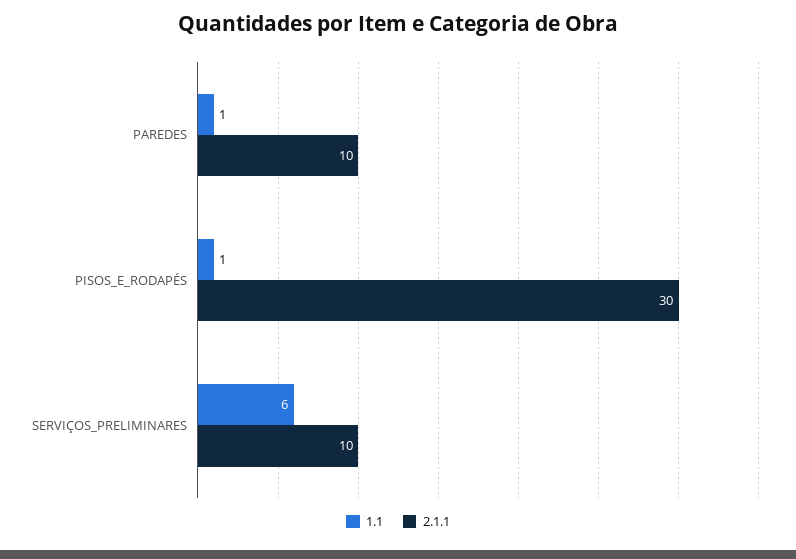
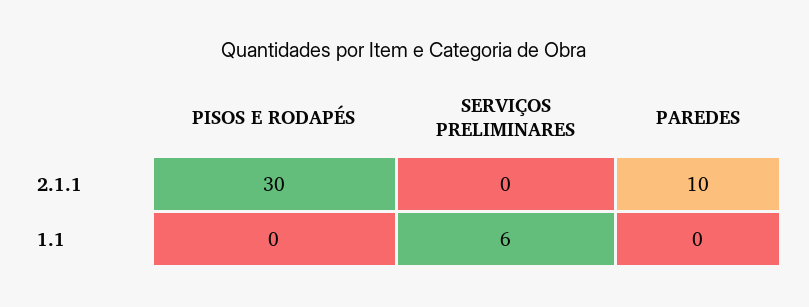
1.1, PAREDES: 1 -> 0
1.1, PISOS_E_RODAPÉS: 1 -> 0
2.1.1, SERVIÇOS_PRELIMINARES: 10 -> 0

